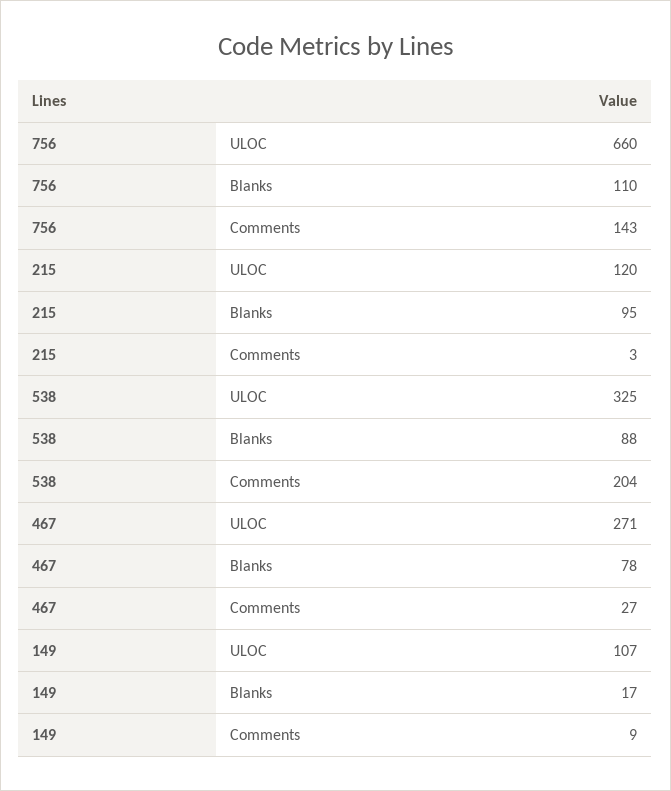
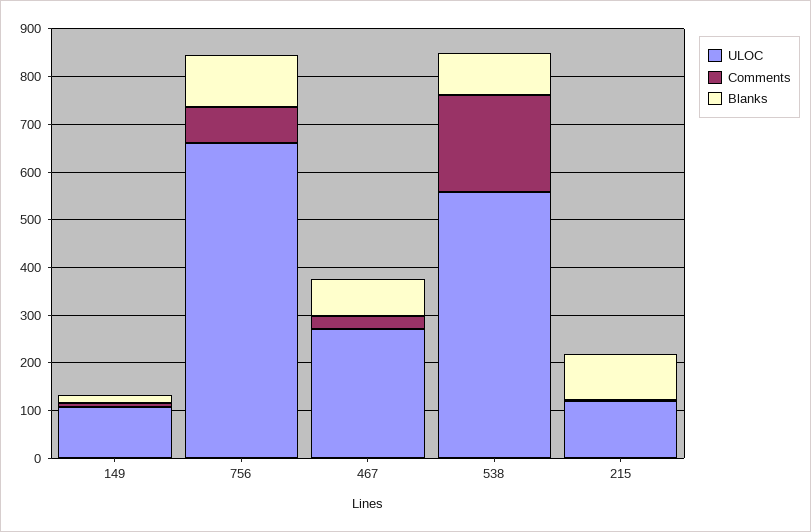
Comments, 756: 143 -> 80
ULOC, 538: 325 -> 560

